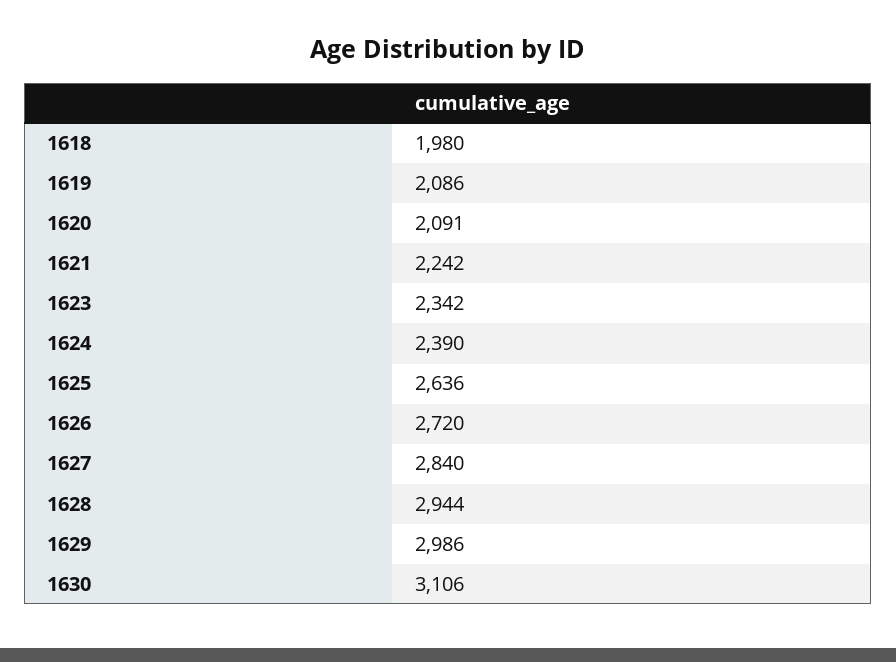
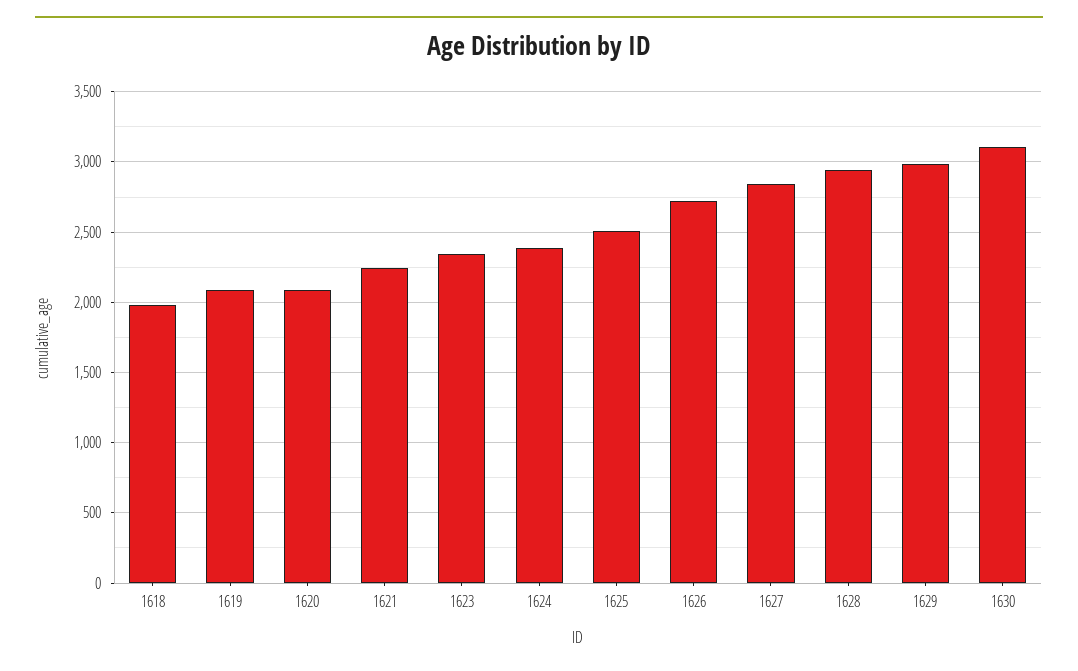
1625: 2636 -> 2500

